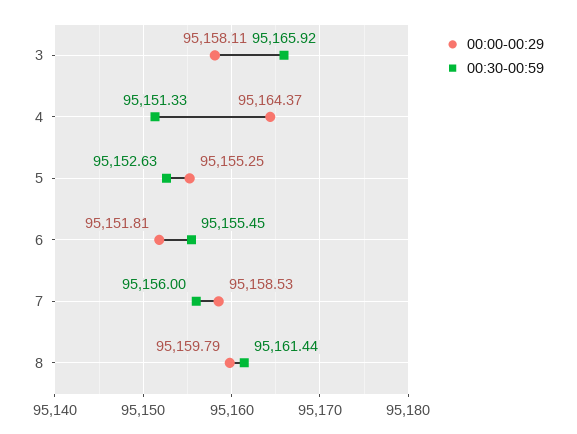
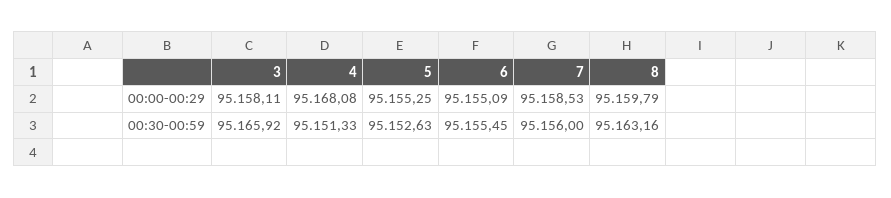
00:00-00:29, 4: 95164.37 -> 95168.08
00:00-00:29, 6: 95151.81 -> 95155.09
00:30-00:59, 8: 95161.44 -> 95163.16

